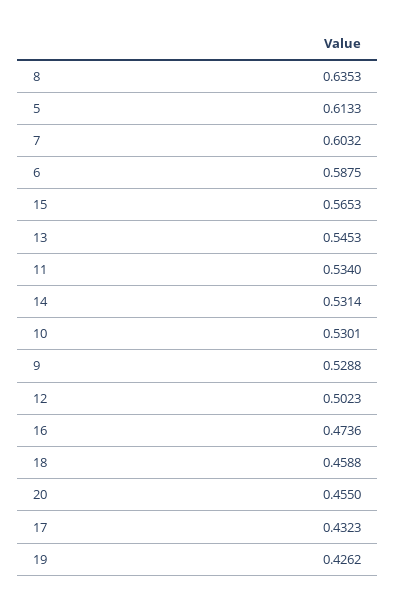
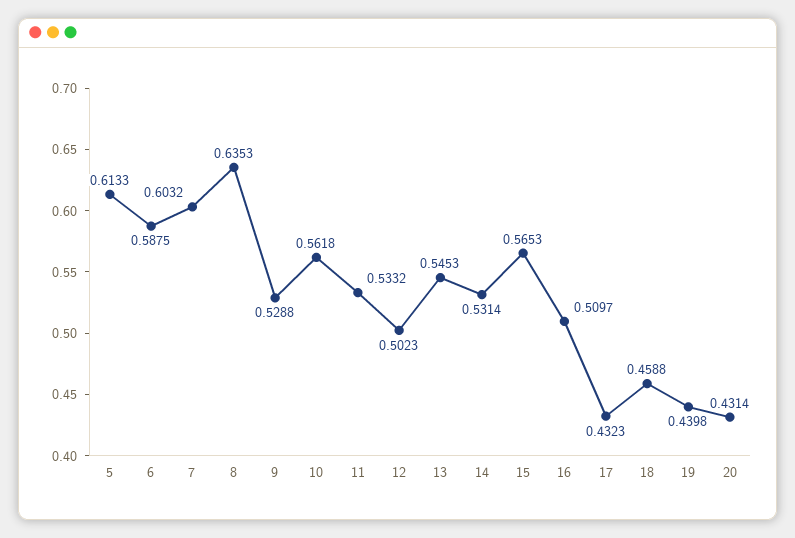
11: 0.534 -> 0.5332
10: 0.5301 -> 0.5618
16: 0.4736 -> 0.5097
20: 0.455 -> 0.4314
19: 0.4262 -> 0.4398

